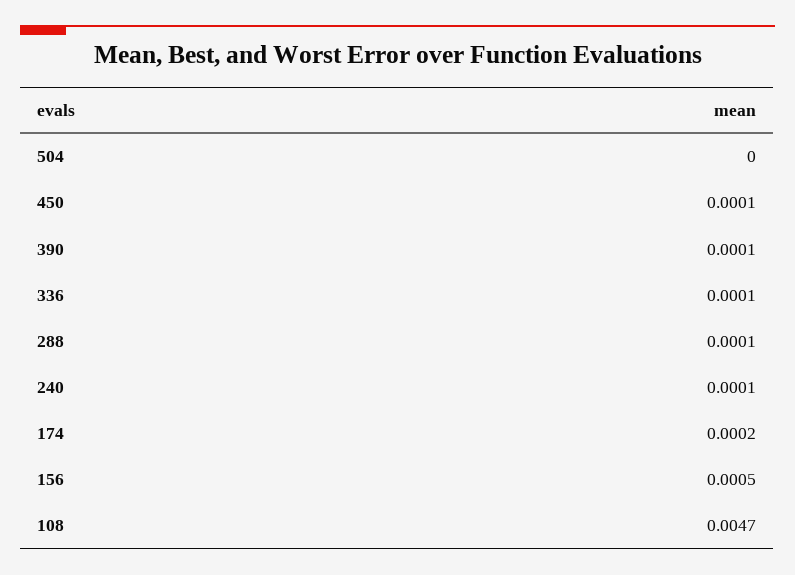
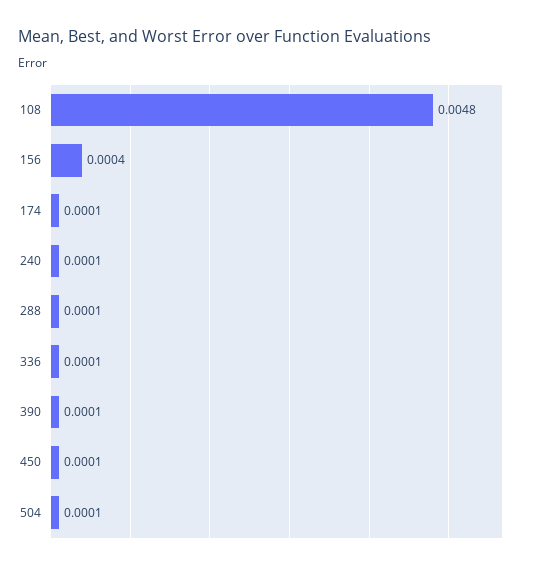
504: 0 -> 0.0001
174: 0.0002 -> 0.0001
156: 0.0005 -> 0.0004
108: 0.0047 -> 0.0048

